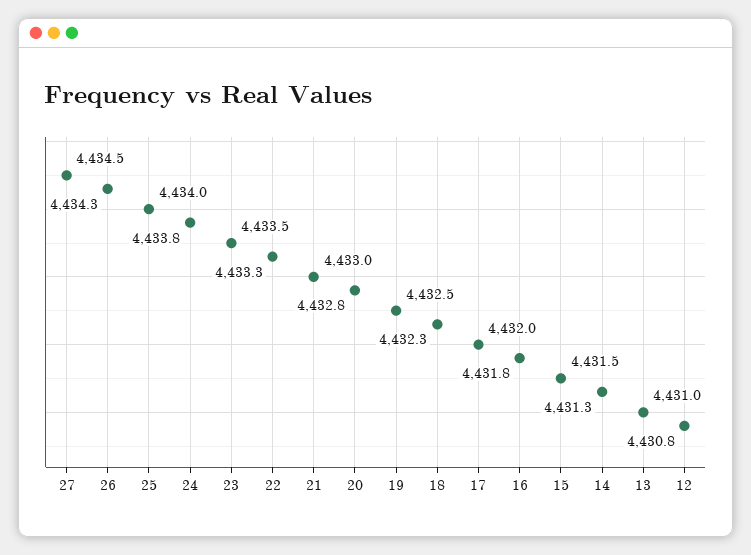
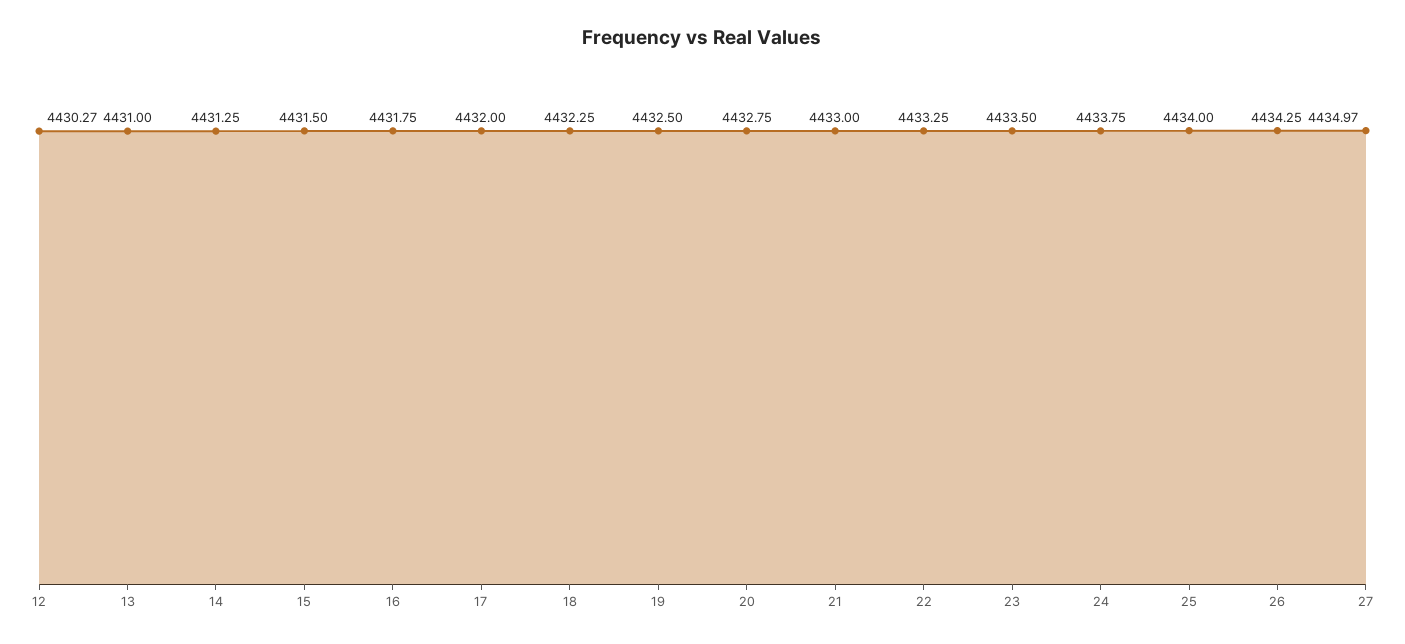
27: 4434.5 -> 4434.97
12: 4430.8 -> 4430.27

